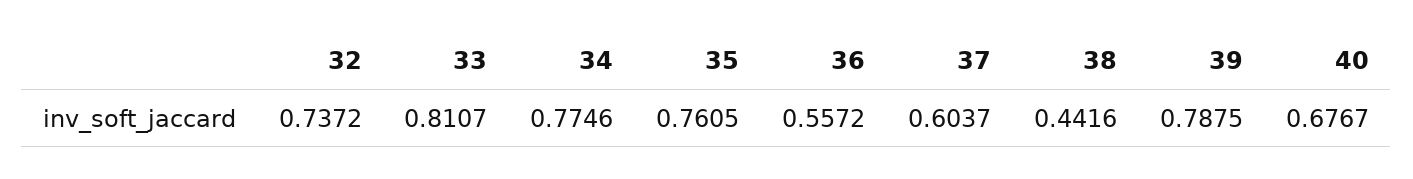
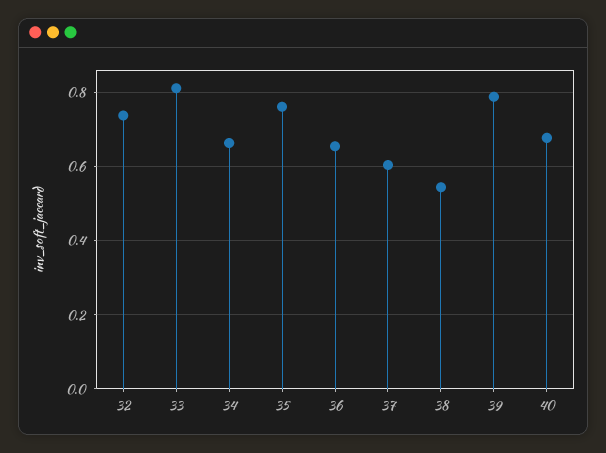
34: 0.7746 -> 0.66
36: 0.5572 -> 0.66
38: 0.4416 -> 0.54

